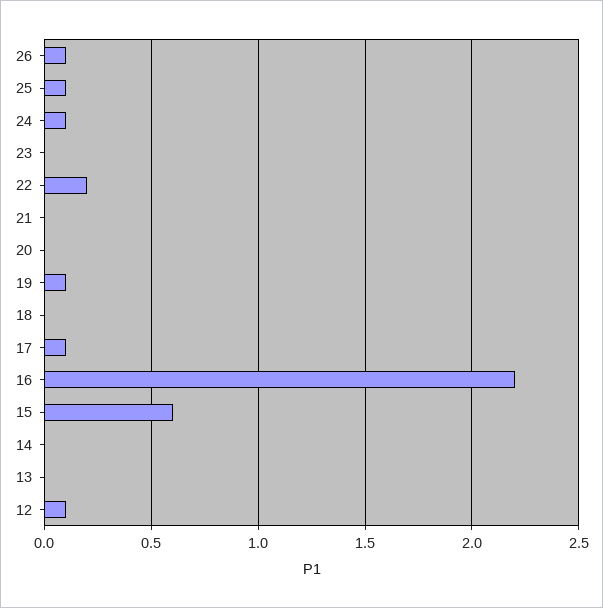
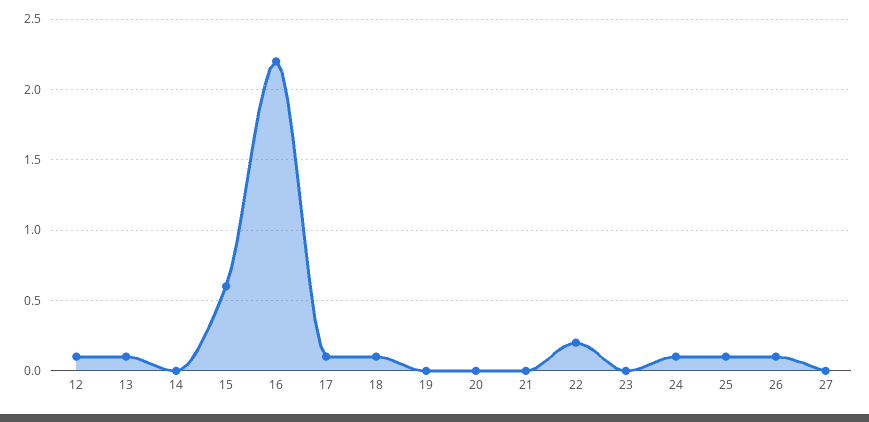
19: 0.1 -> 0
18: 0 -> 0.1
13: 0 -> 0.1
27: none -> 0

